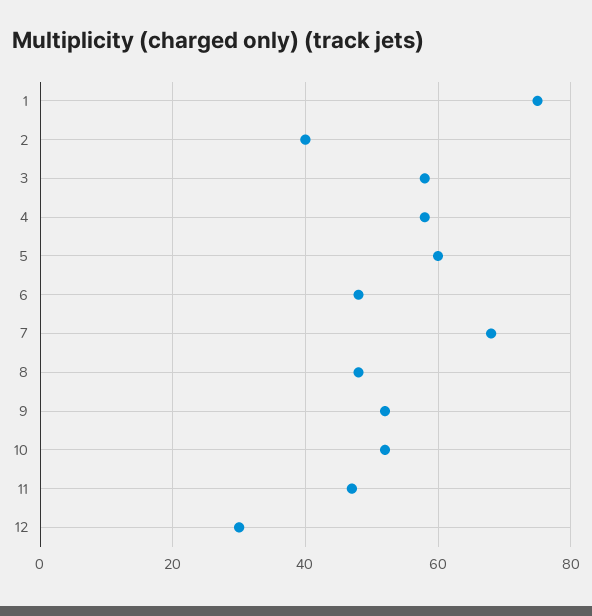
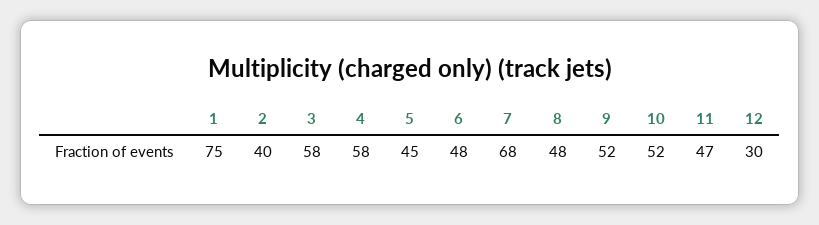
5: 60 -> 45

